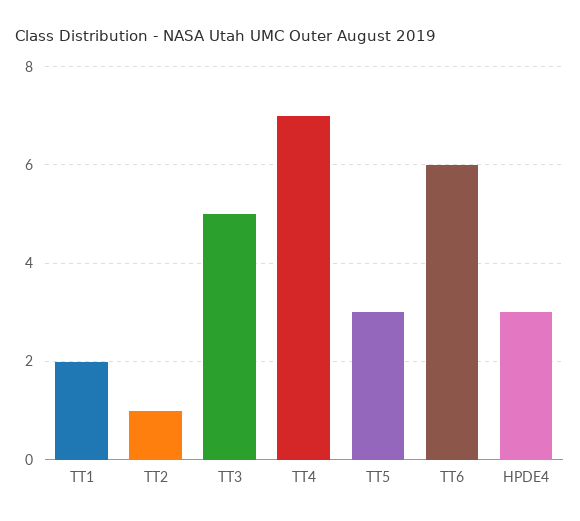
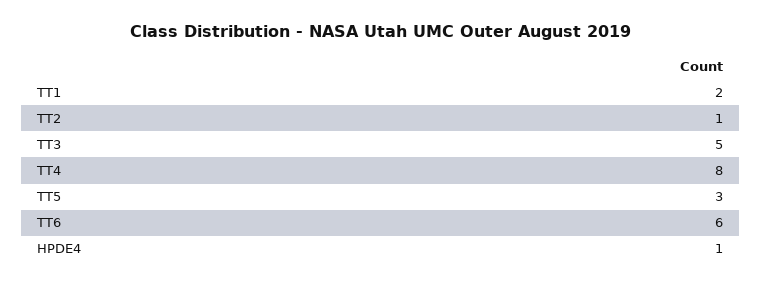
TT4: 7 -> 8
HPDE4: 3 -> 1

